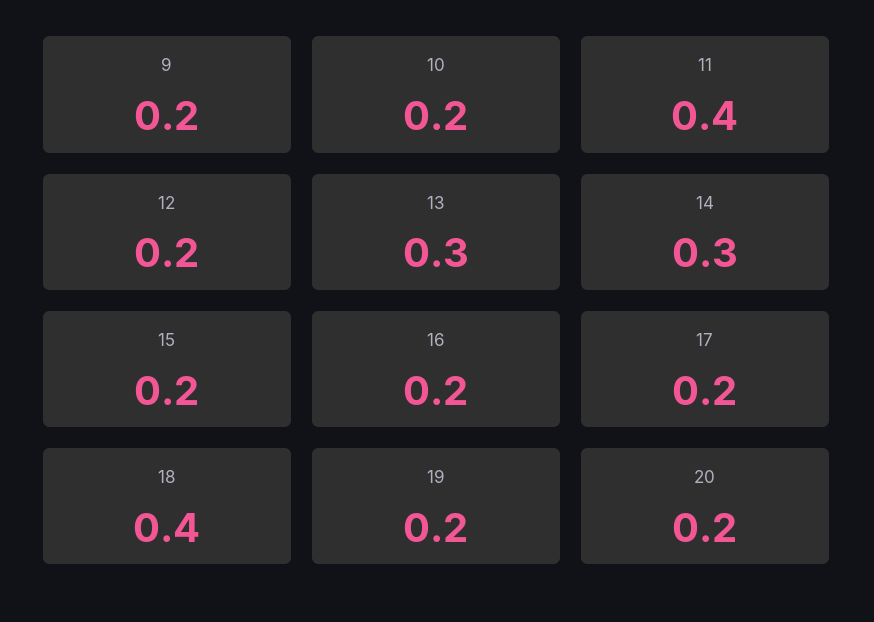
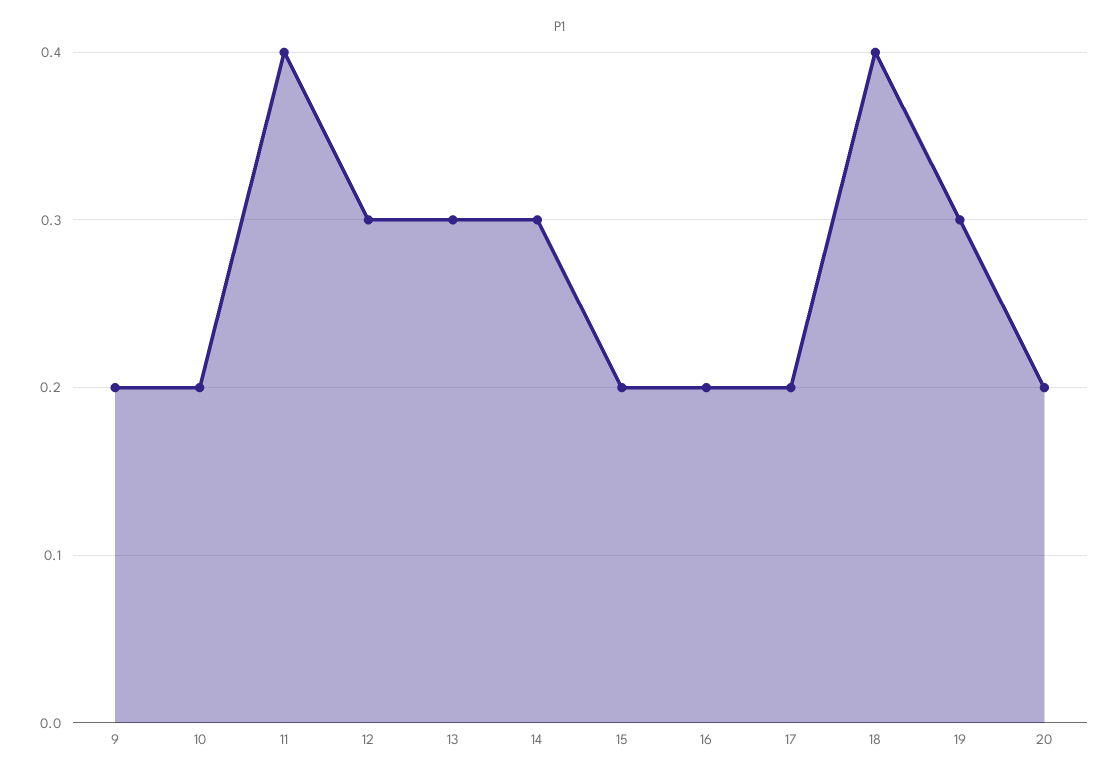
12: 0.2 -> 0.3
19: 0.2 -> 0.3

